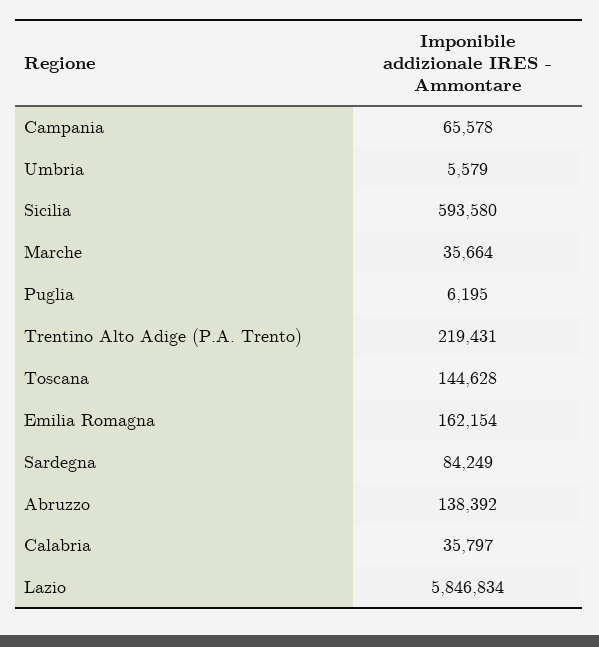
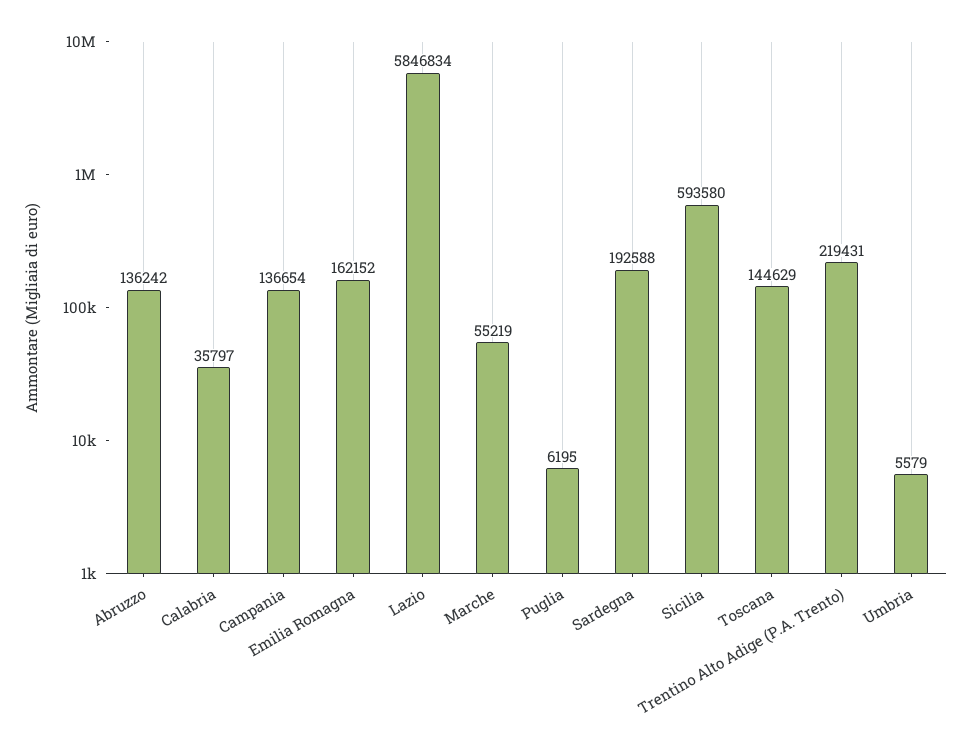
Campania: 65578 -> 136654
Marche: 35664 -> 55219
Toscana: 144628 -> 144629
Emilia Romagna: 162154 -> 162152
Sardegna: 84249 -> 192588
Abruzzo: 138392 -> 136242

